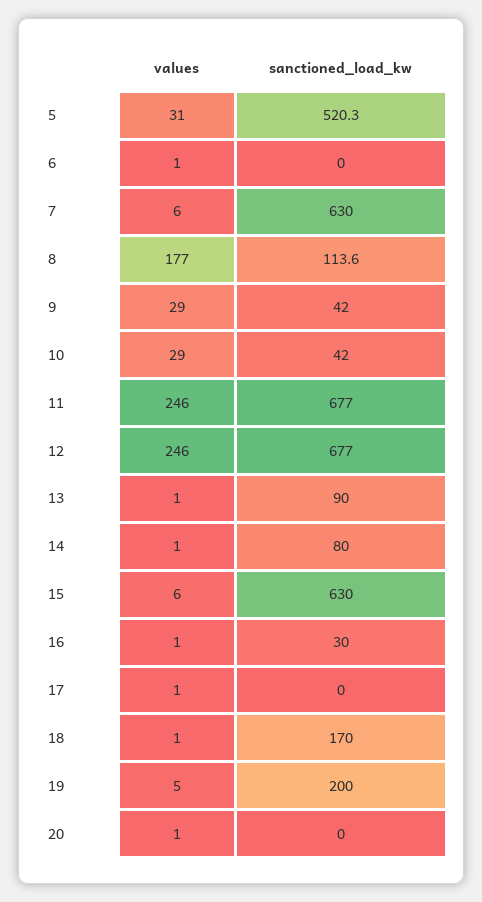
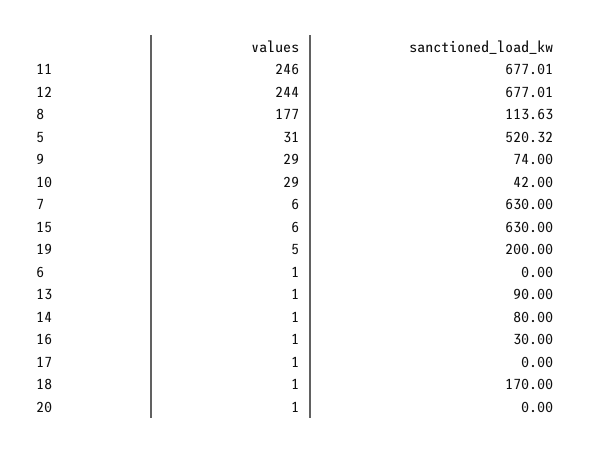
sanctioned_load_kw, 9: 42 -> 74
values, 12: 246 -> 244

